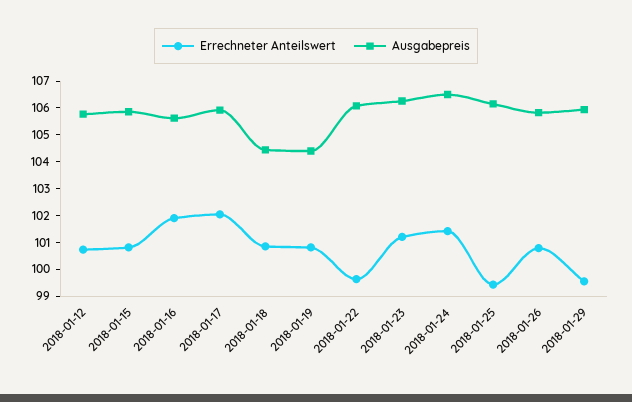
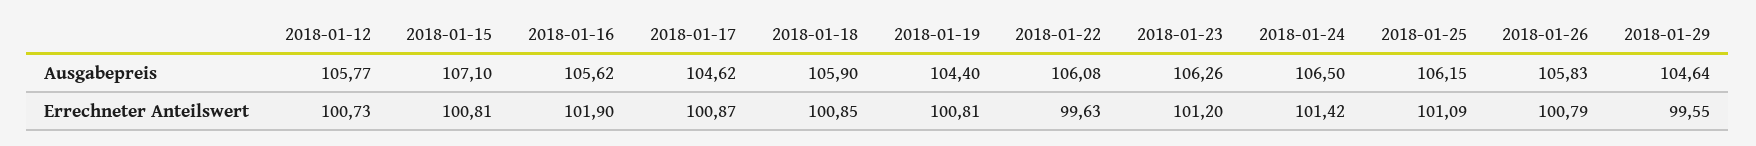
Ausgabepreis, 2018-01-15: 106 -> 107.1
Errechneter Anteilswert, 2018-01-17: 102 -> 100.87
Ausgabepreis, 2018-01-17: 106 -> 104.62
Ausgabepreis, 2018-01-18: 104.5 -> 105.9
Errechneter Anteilswert, 2018-01-25: 99.5 -> 101.09
Ausgabepreis, 2018-01-29: 106 -> 104.64

